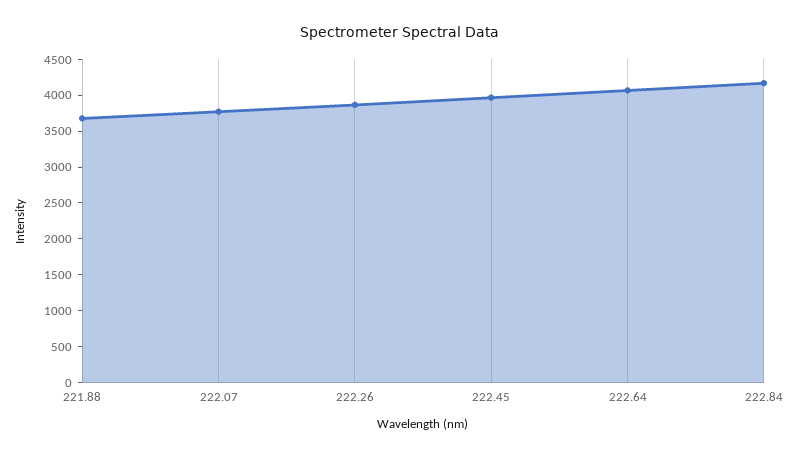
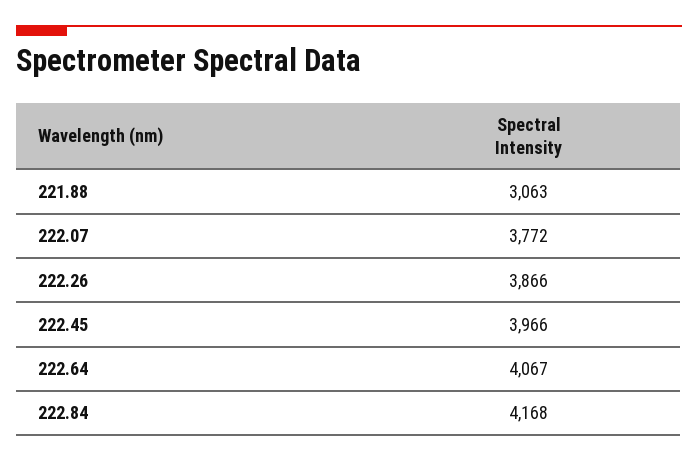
221.88: 3750 -> 3063

